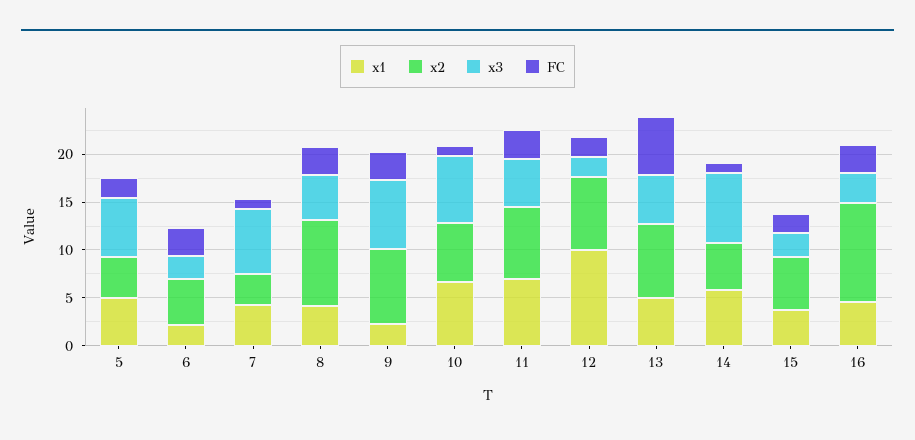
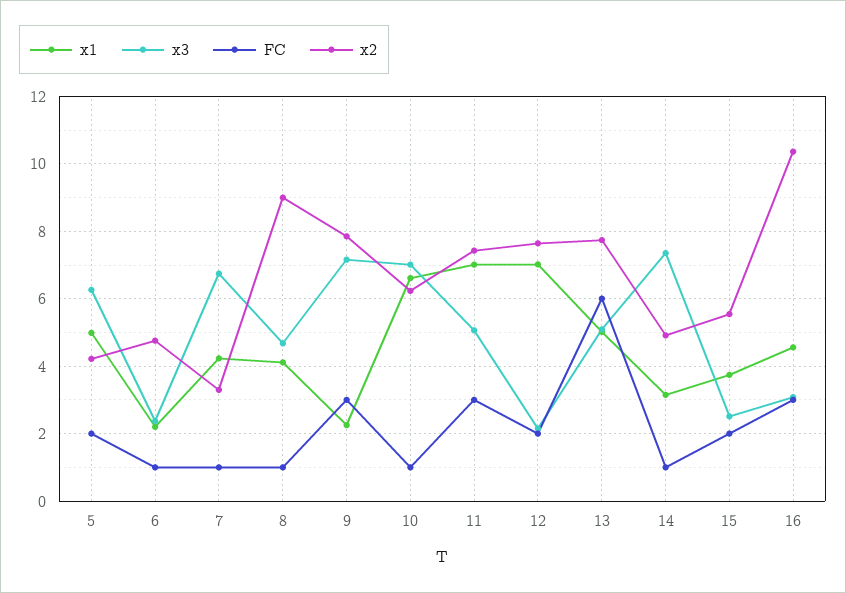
FC, 6: 3 -> 1
FC, 8: 3 -> 1
x1, 12: 10 -> 7
x1, 14: 6 -> 3.2

